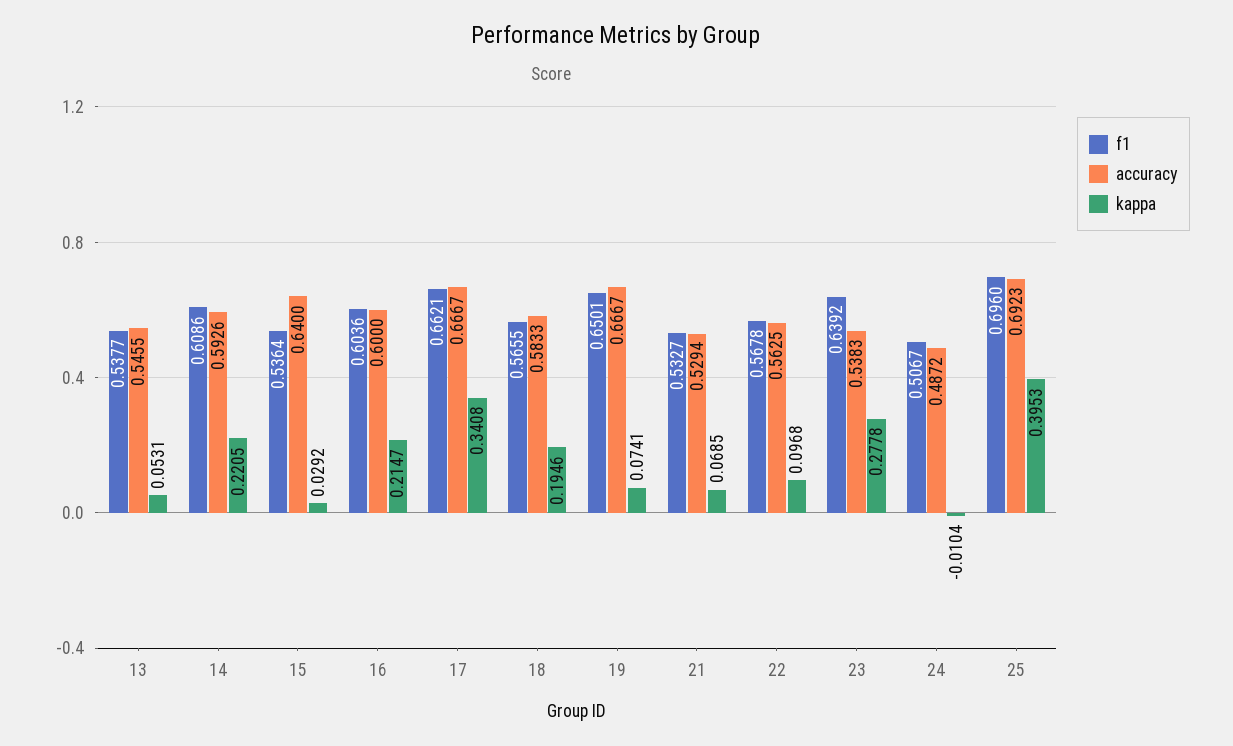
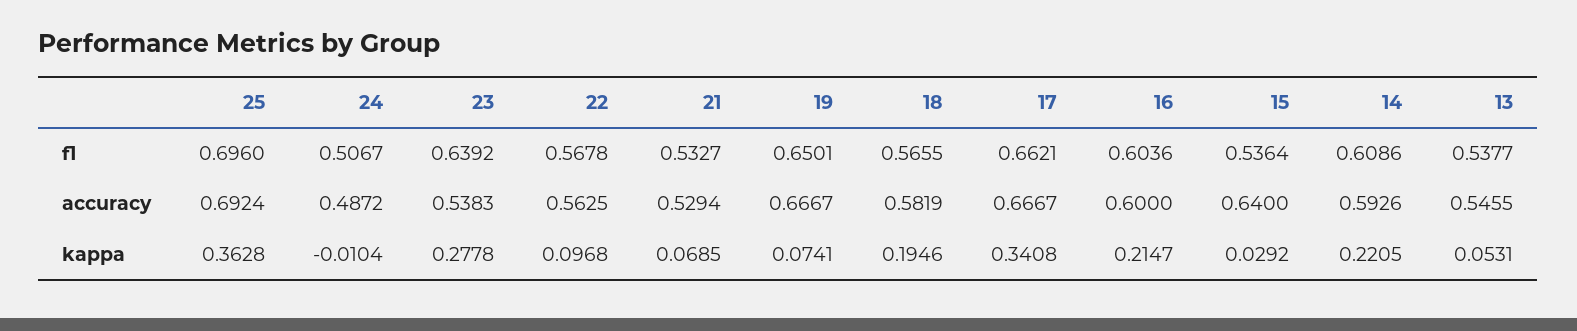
accuracy, 18: 0.5833 -> 0.5819
accuracy, 25: 0.6923 -> 0.6924
kappa, 25: 0.3953 -> 0.3628

